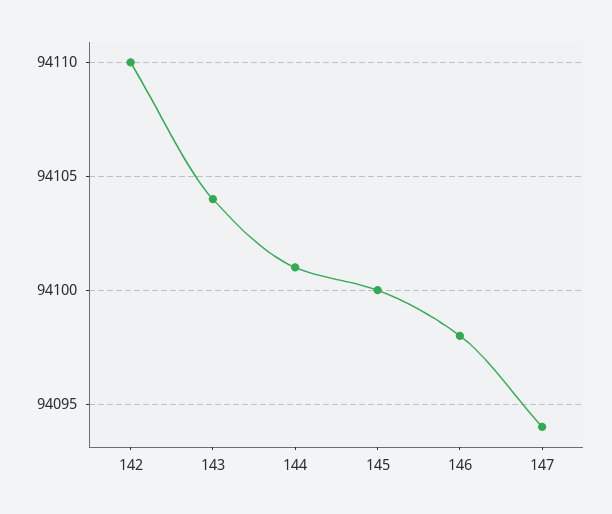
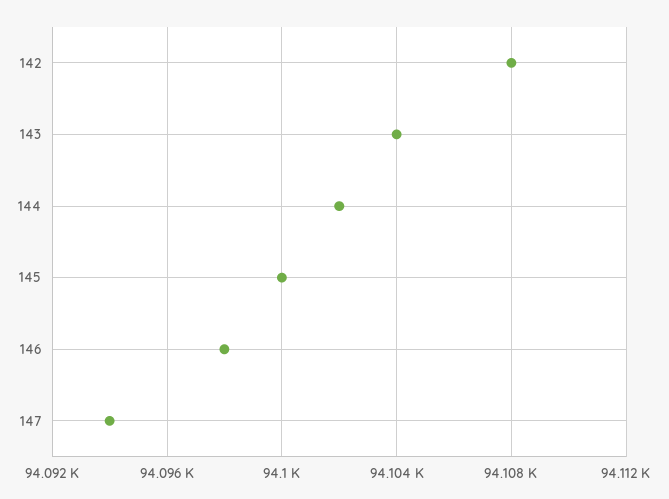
142: 94110 -> 94108
144: 94101 -> 94102

